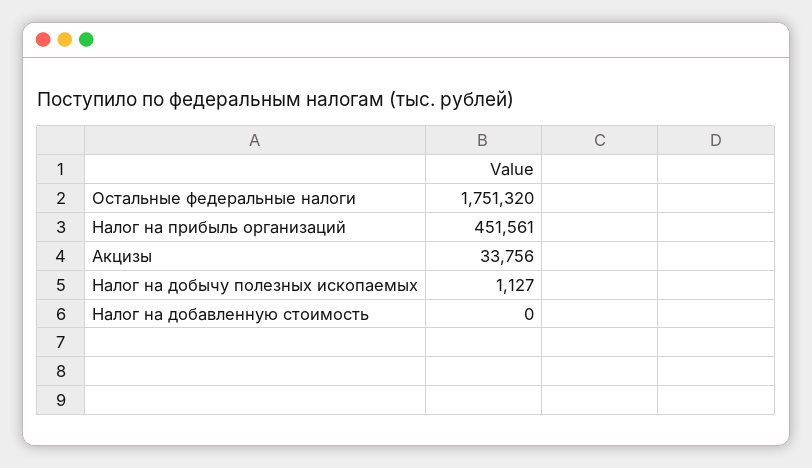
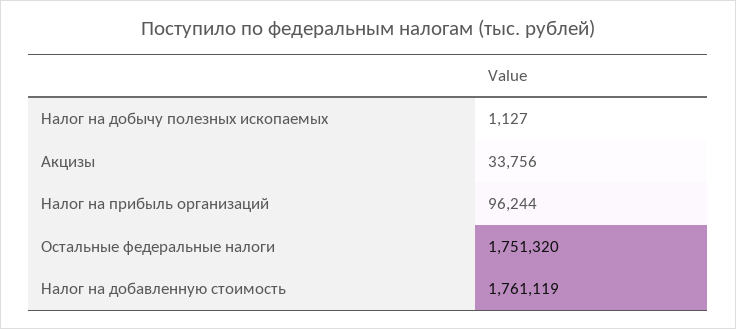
Налог на прибыль организаций: 451561 -> 96244
Налог на добавленную стоимость: 0 -> 1761119

